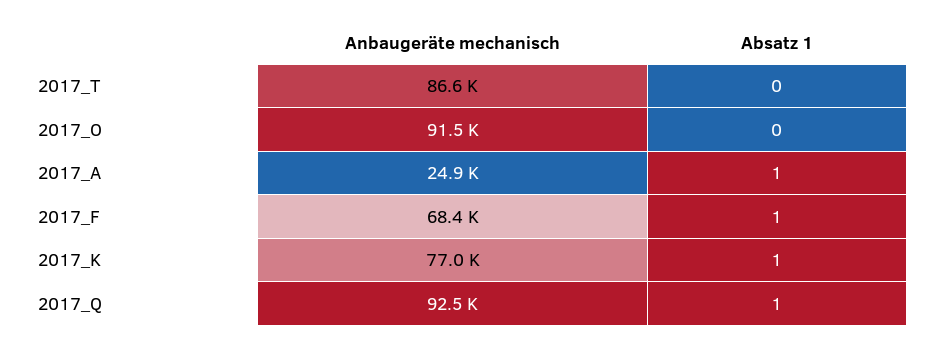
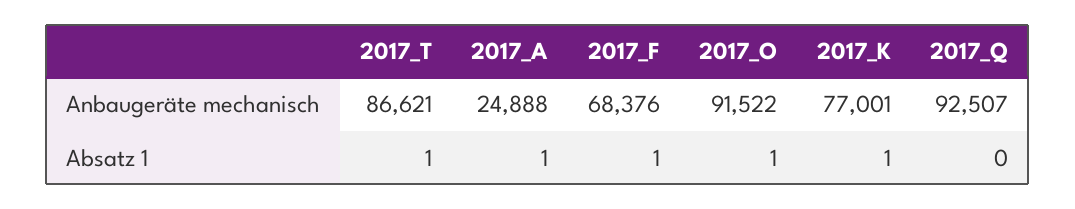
Absatz 1, 2017_T: 0 -> 1
Absatz 1, 2017_O: 0 -> 1
Absatz 1, 2017_Q: 1 -> 0

